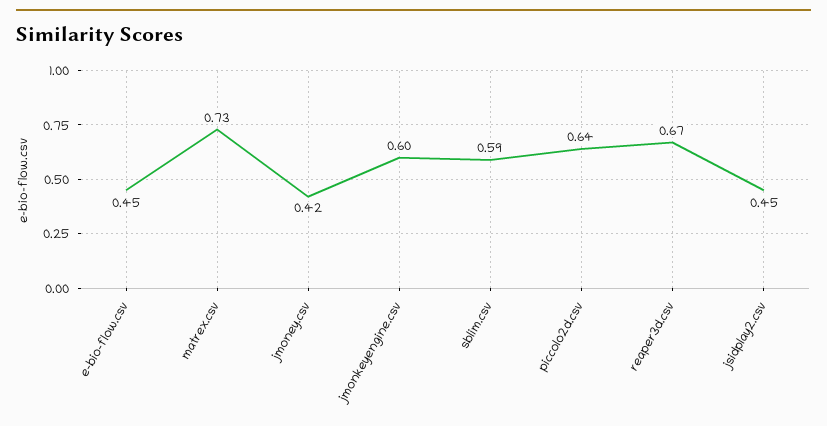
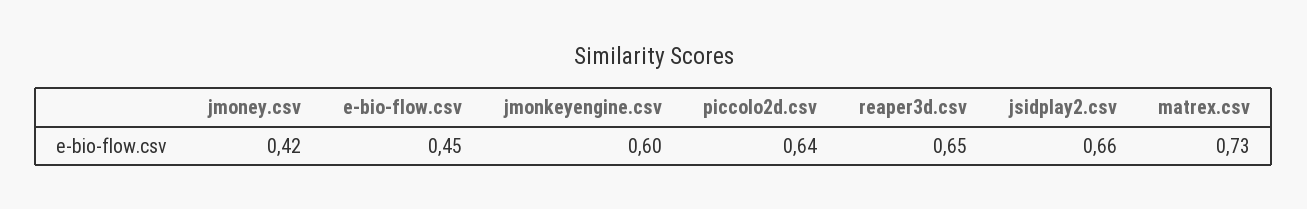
sblim.csv: 0.59 -> none
reaper3d.csv: 0.67 -> 0.65
jsidplay2.csv: 0.45 -> 0.66

